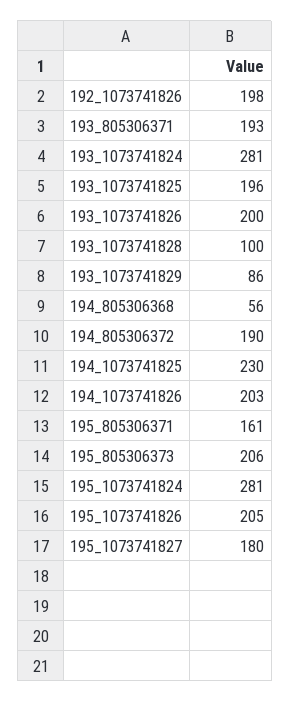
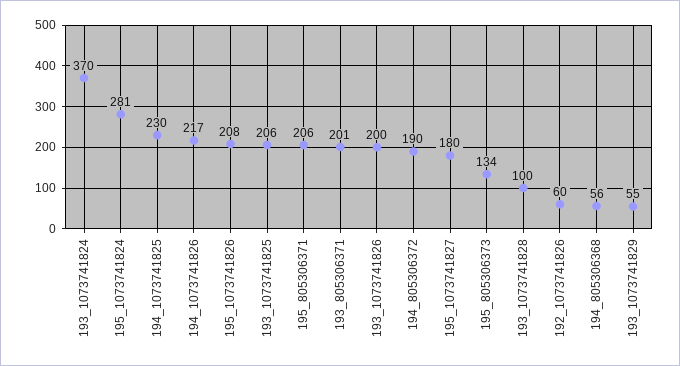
192_1073741826: 198 -> 60
193_805306371: 193 -> 201
193_1073741824: 281 -> 370
193_1073741825: 196 -> 206
193_1073741829: 86 -> 55
194_1073741826: 203 -> 217
195_805306371: 161 -> 206
195_805306373: 206 -> 134
195_1073741826: 205 -> 208

